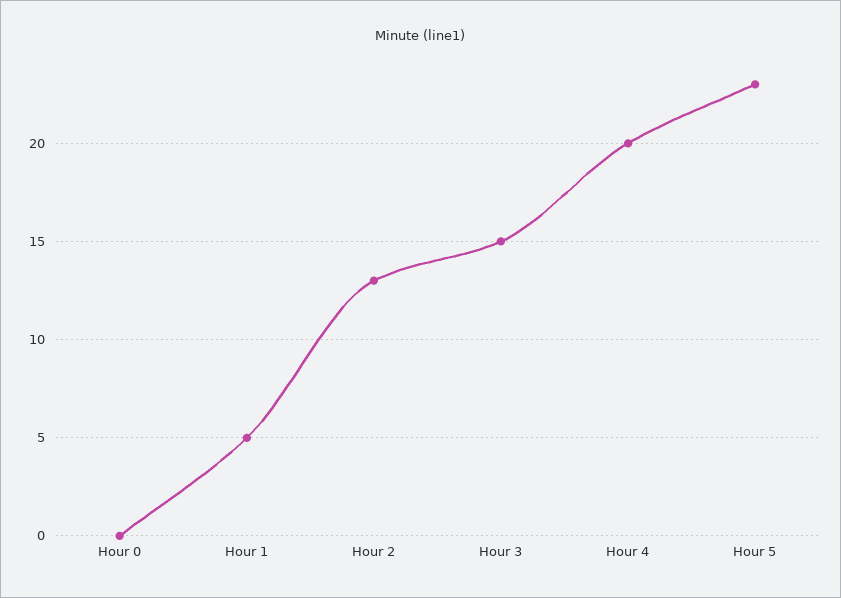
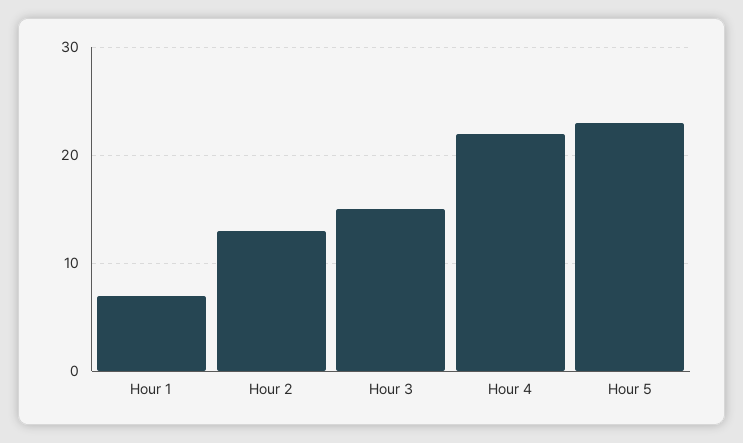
Hour 0: 0 -> none
Hour 1: 5 -> 7
Hour 4: 20 -> 22

